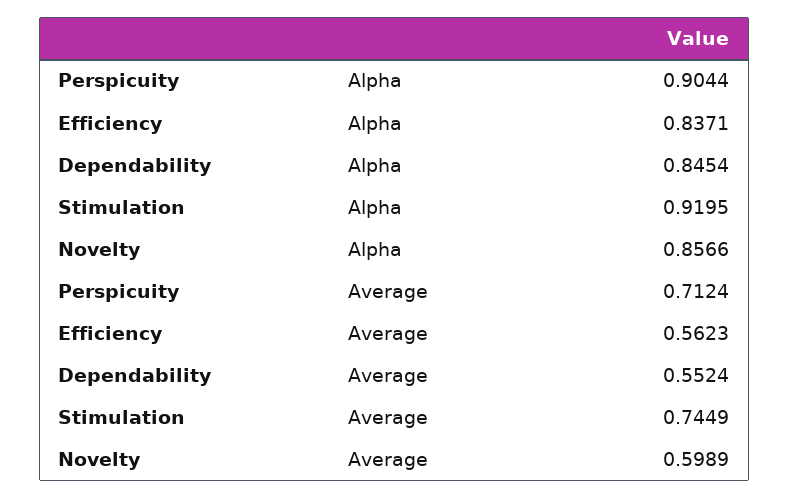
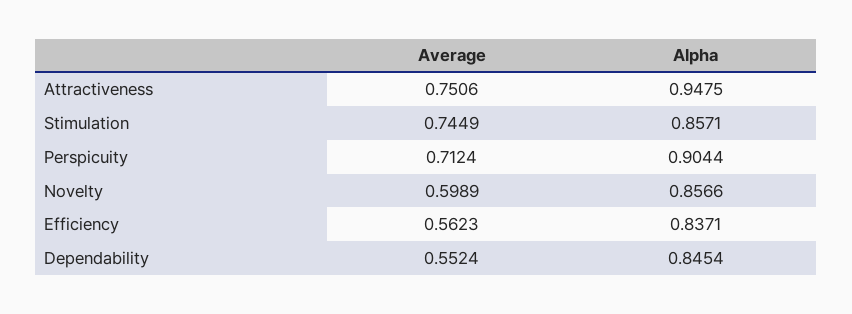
Stimulation, Alpha: 0.9195 -> 0.8571
Attractiveness, Average: none -> 0.7506
Attractiveness, Alpha: none -> 0.9475

